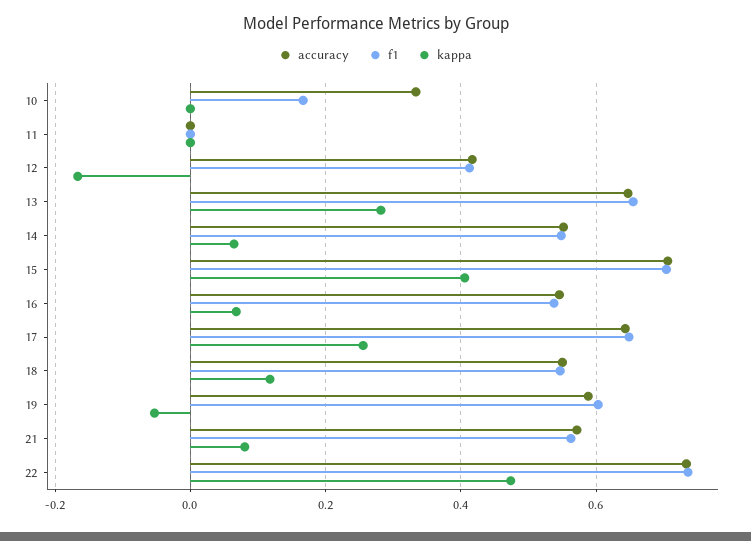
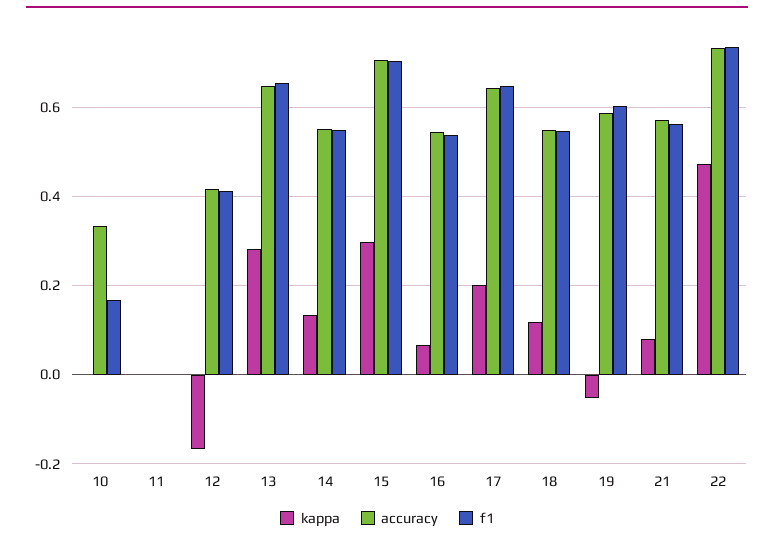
kappa, 14: 0.06 -> 0.14
kappa, 15: 0.4 -> 0.3
kappa, 17: 0.26 -> 0.2

